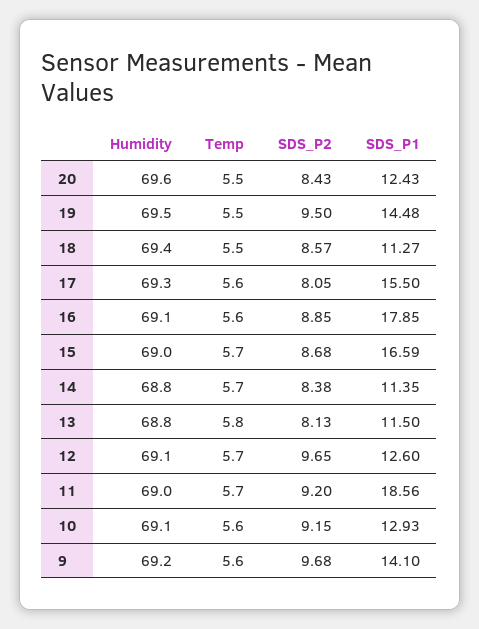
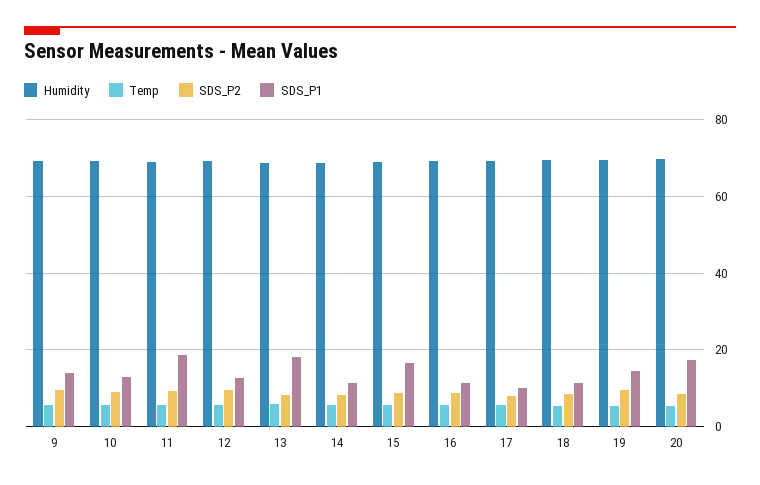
SDS_P1, 20: 12.43 -> 18
SDS_P1, 17: 15.5 -> 10
SDS_P1, 16: 17.85 -> 12
SDS_P1, 13: 11.5 -> 18

